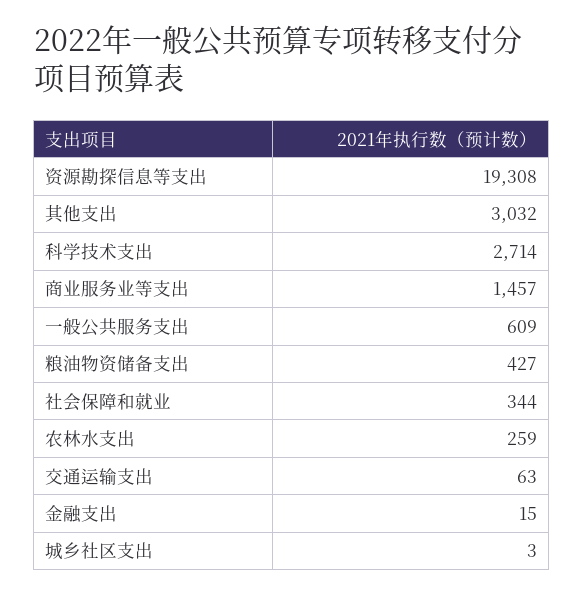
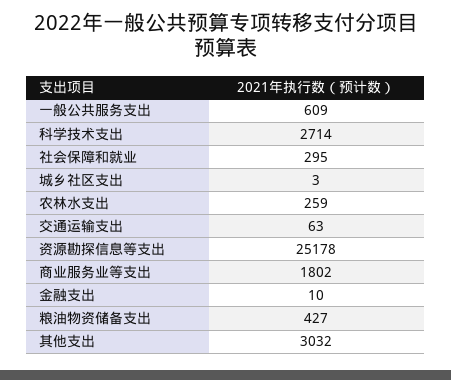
资源勘探信息等支出: 19308 -> 25178
商业服务业等支出: 1457 -> 1802
社会保障和就业: 344 -> 295
金融支出: 15 -> 10

